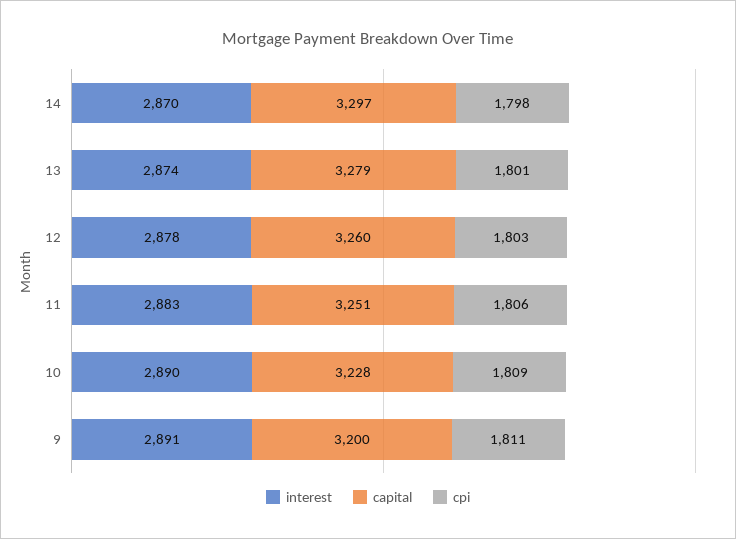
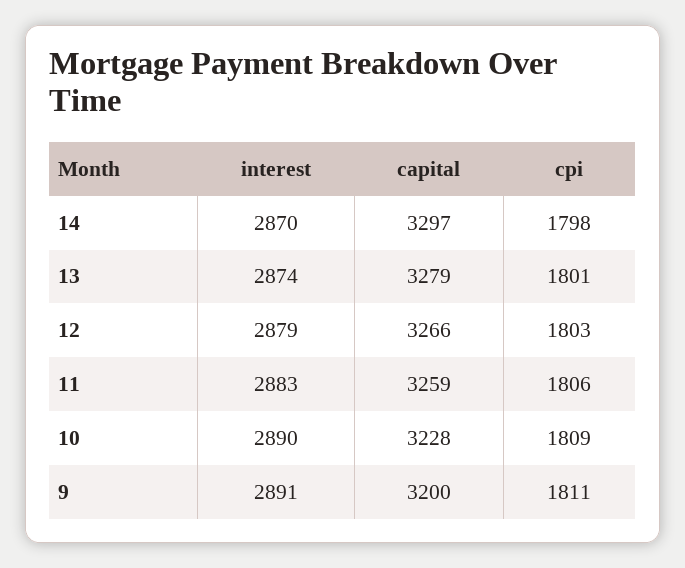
interest, 12: 2878 -> 2879
capital, 12: 3260 -> 3266
capital, 11: 3251 -> 3259

